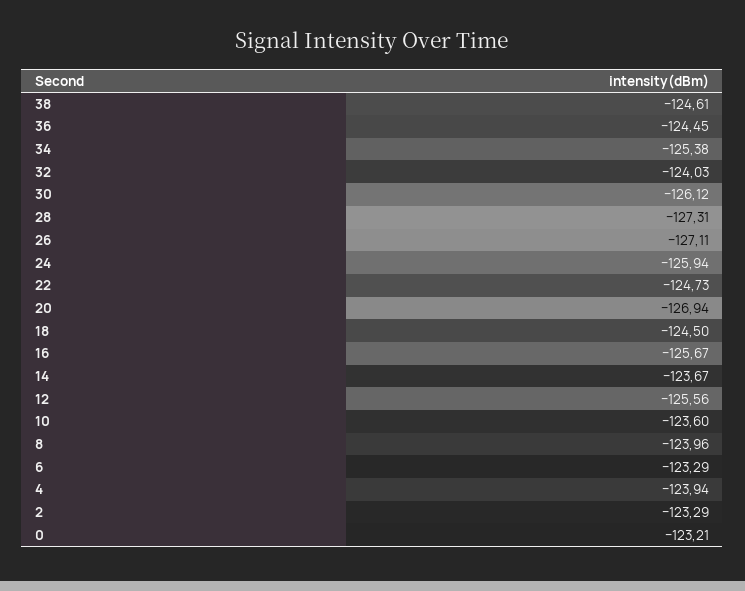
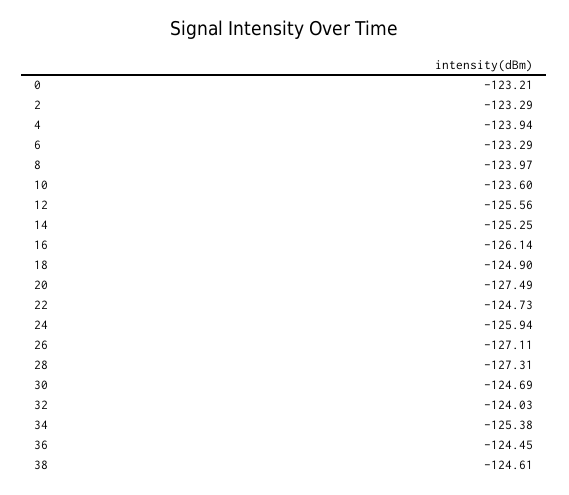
30: -126.12 -> -124.69
20: -126.94 -> -127.49
18: -124.5 -> -124.9
16: -125.67 -> -126.14
14: -123.67 -> -125.25
8: -123.96 -> -123.97

